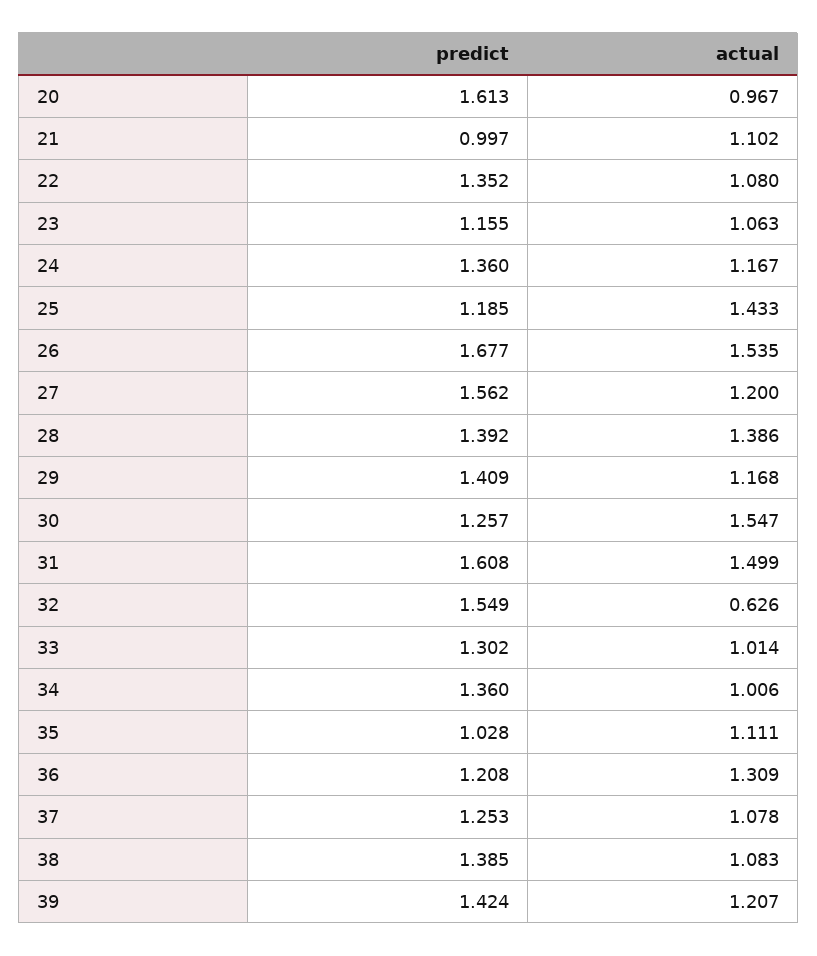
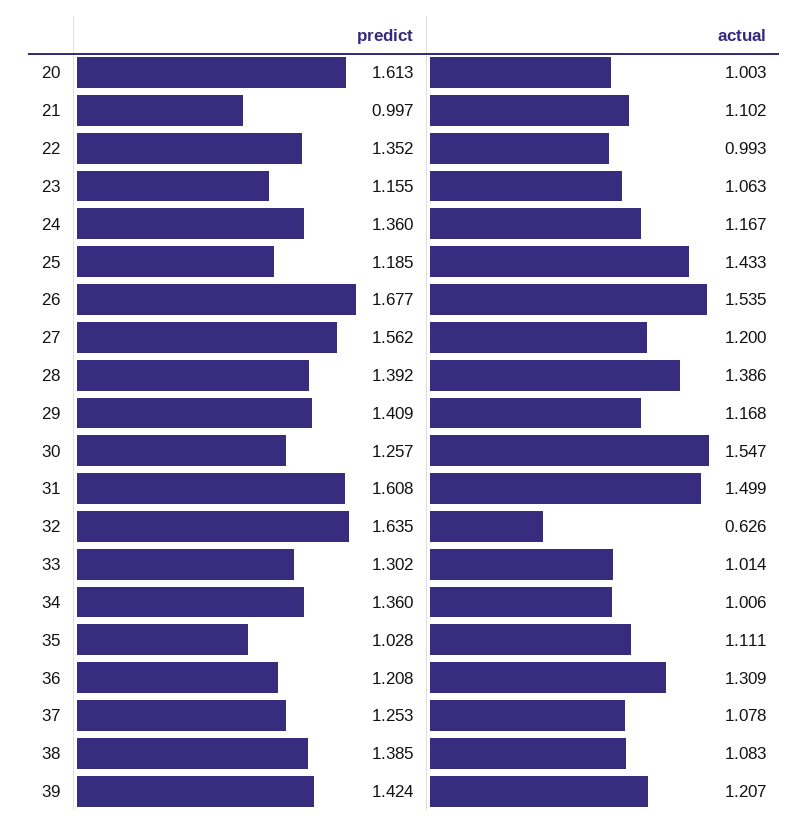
actual, 20: 0.967 -> 1.003
actual, 22: 1.08 -> 0.993
predict, 32: 1.549 -> 1.635

